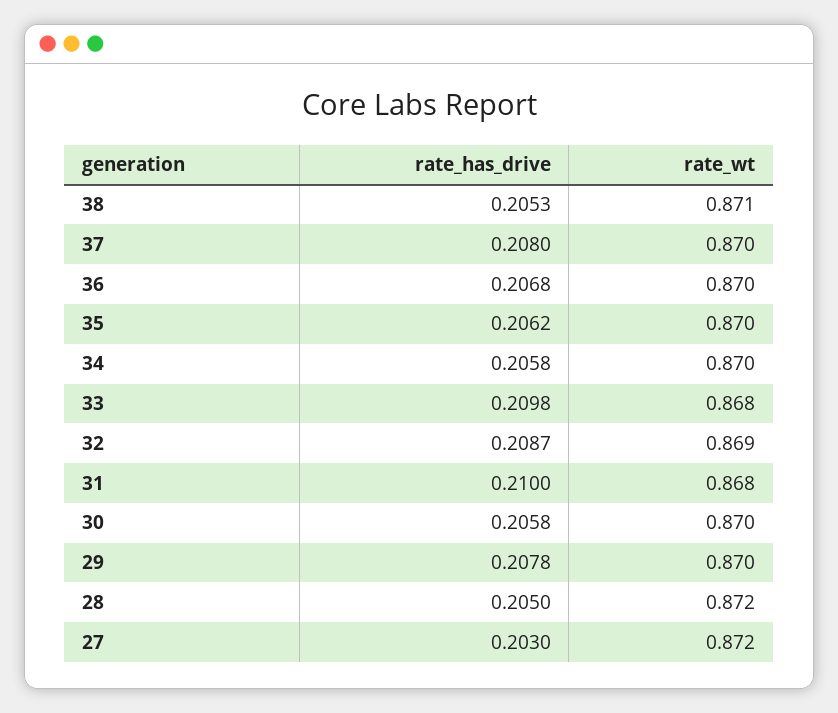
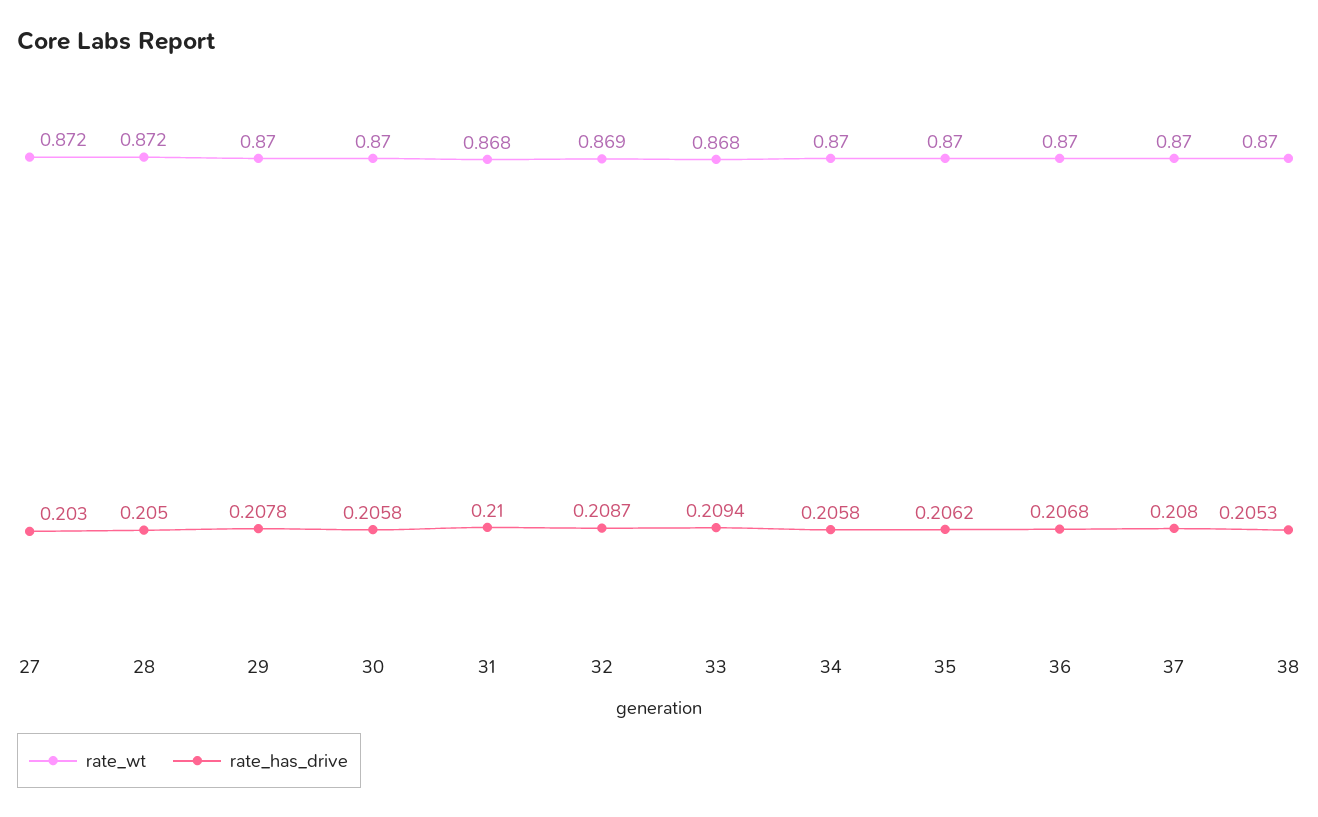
rate_wt, 38: 0.871 -> 0.87
rate_has_drive, 33: 0.2098 -> 0.2094

